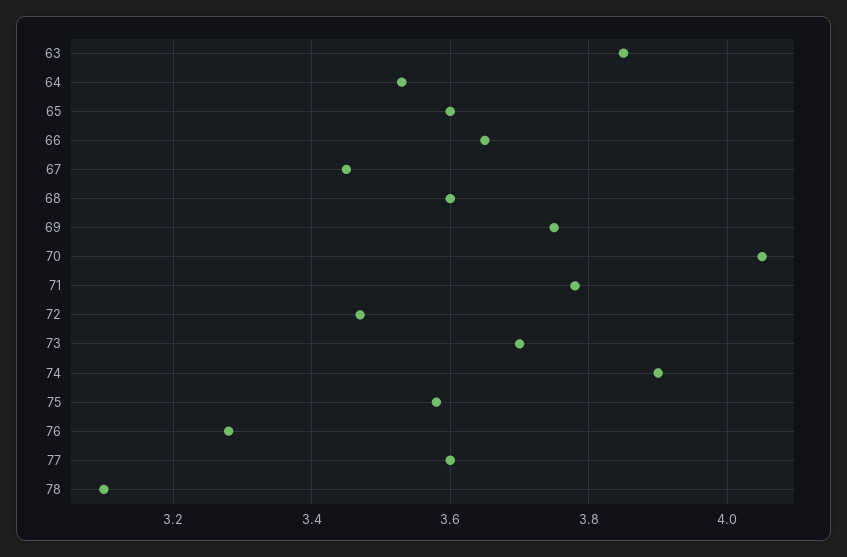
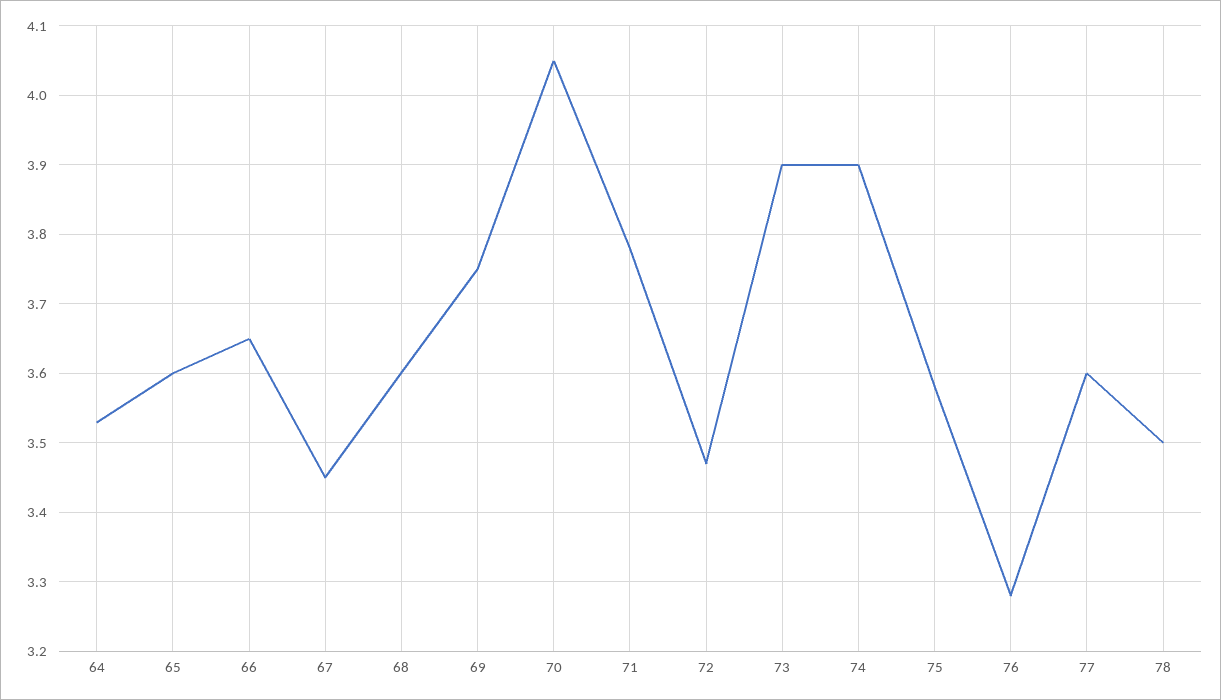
63: 3.85 -> none
73: 3.7 -> 3.9
78: 3.1 -> 3.5

